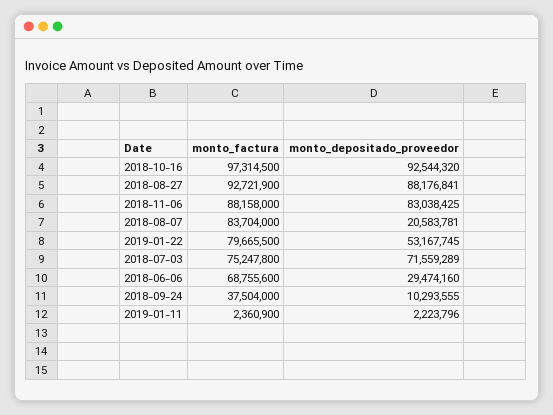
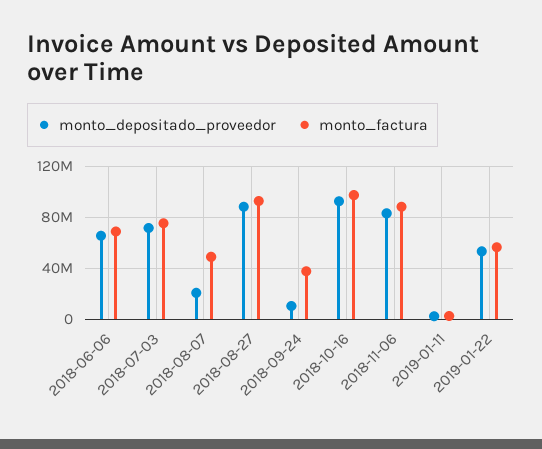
monto_factura, 2018-08-07: 83704000 -> 50000000
monto_factura, 2019-01-22: 79665500 -> 55000000
monto_depositado_proveedor, 2018-06-06: 29474160 -> 65000000

